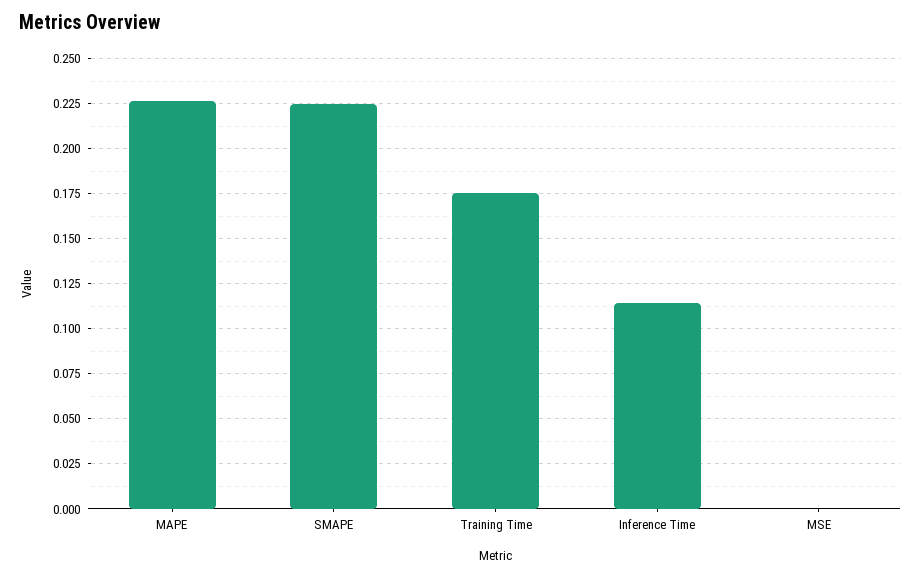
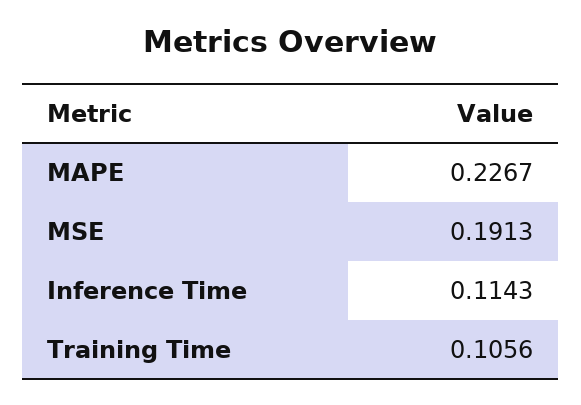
SMAPE: 0.225 -> none
Training Time: 0.175 -> 0.1056
MSE: 0 -> 0.1913

